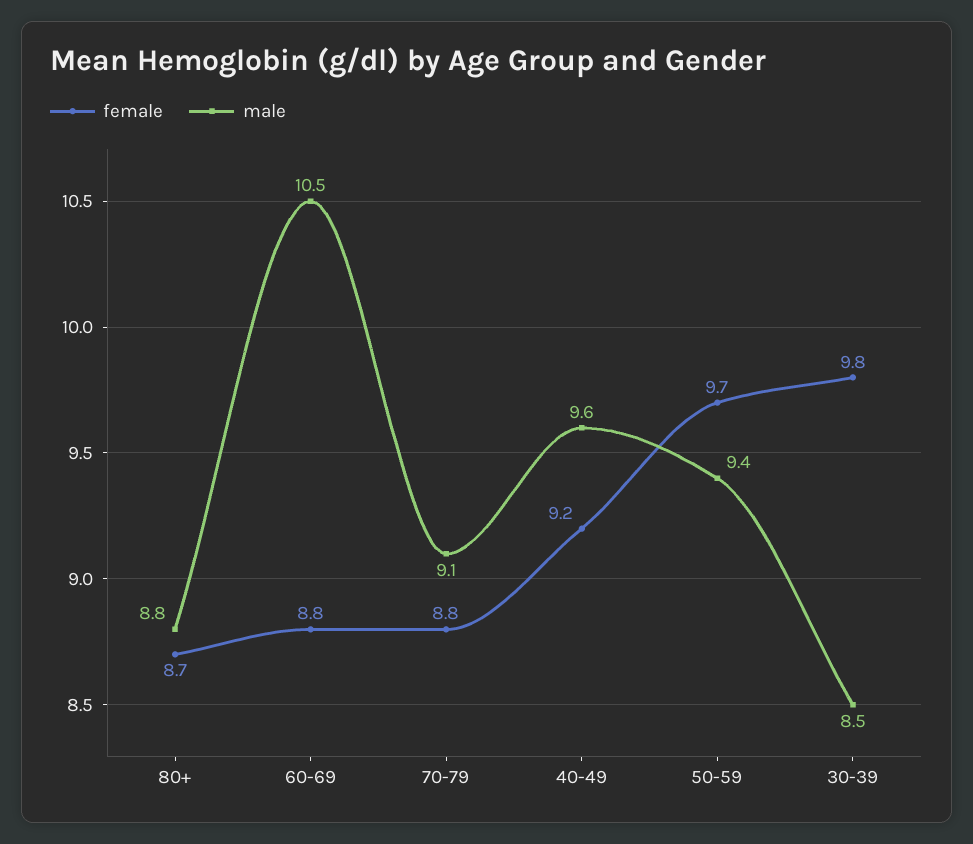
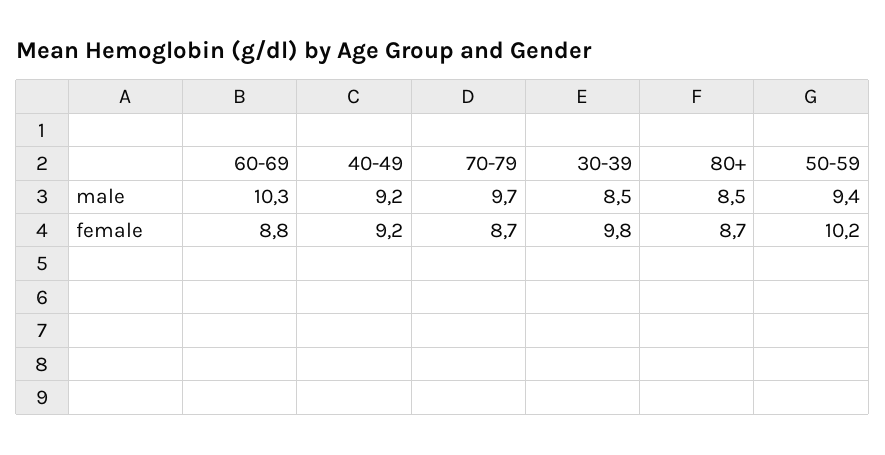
male, 80+: 8.8 -> 8.5
male, 60-69: 10.5 -> 10.3
female, 70-79: 8.8 -> 8.7
male, 70-79: 9.1 -> 9.7
male, 40-49: 9.6 -> 9.2
female, 50-59: 9.7 -> 10.2

